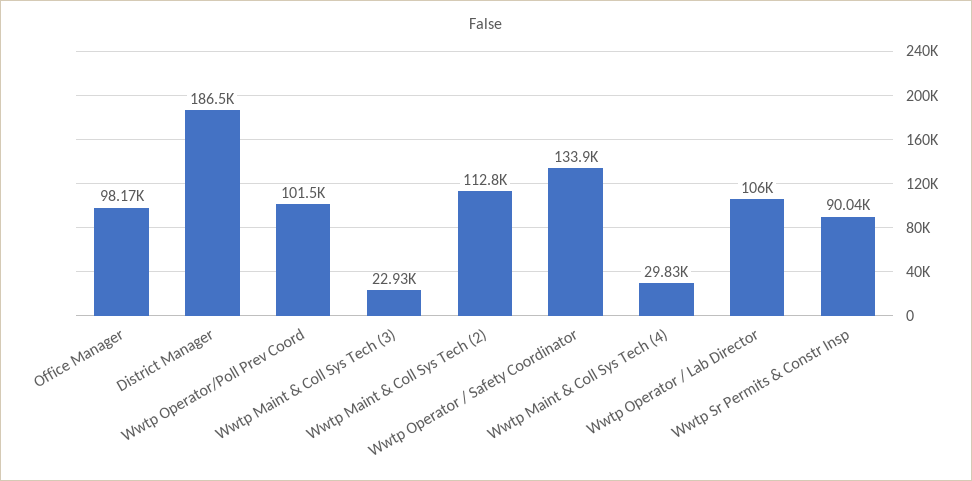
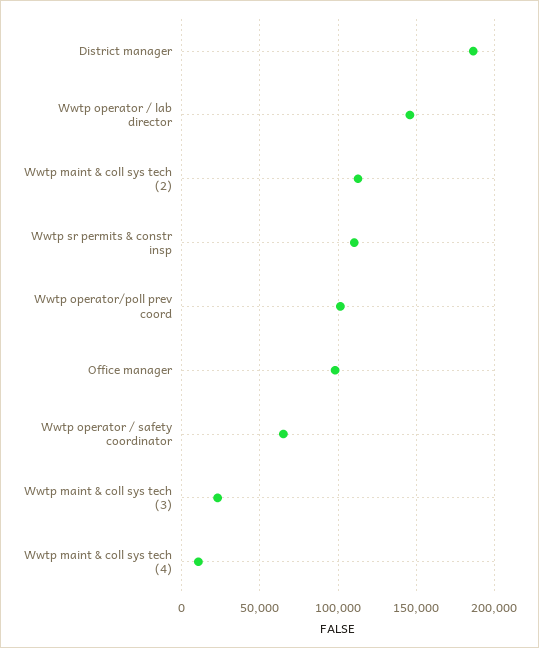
Wwtp Operator / Safety Coordinator: 133900 -> 65000
Wwtp Maint & Coll Sys Tech (4): 29830 -> 10000
Wwtp Operator / Lab Director: 106000 -> 145000
Wwtp Sr Permits & Constr Insp: 90040 -> 110000

